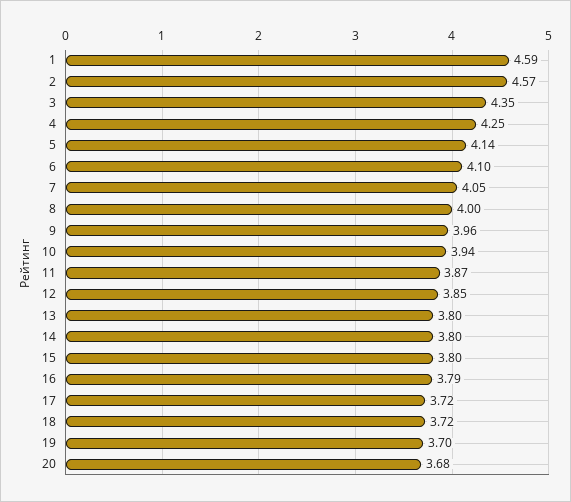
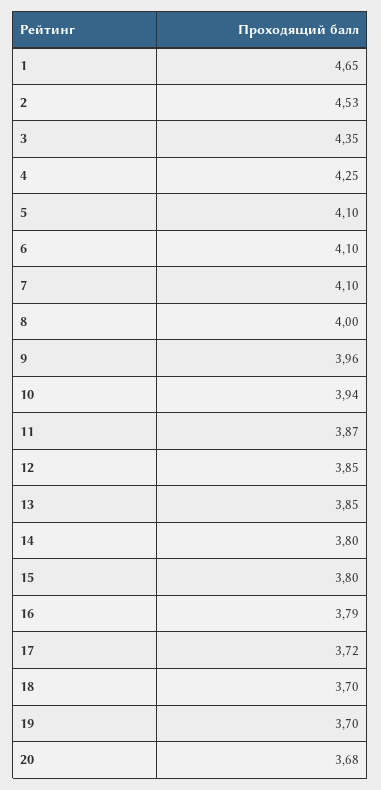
1: 4.59 -> 4.65
2: 4.57 -> 4.53
5: 4.14 -> 4.1
7: 4.05 -> 4.1
13: 3.8 -> 3.85
18: 3.72 -> 3.7

